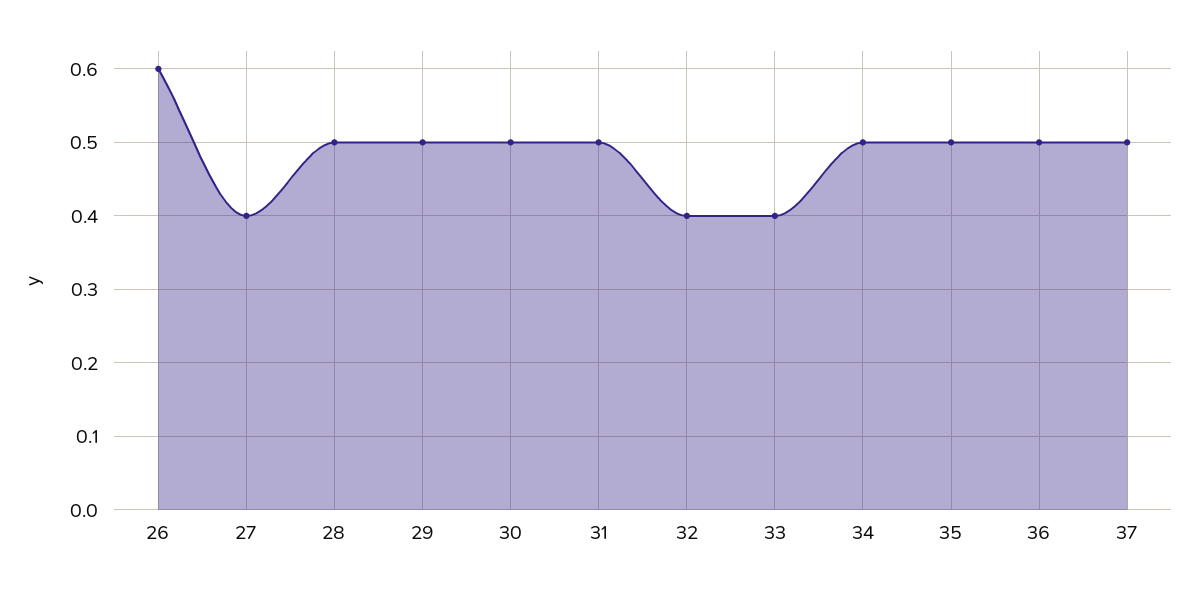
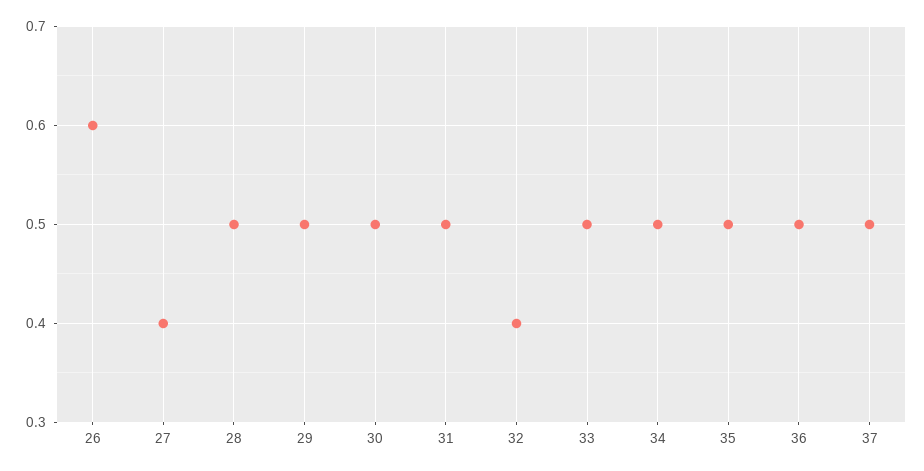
33: 0.4 -> 0.5

